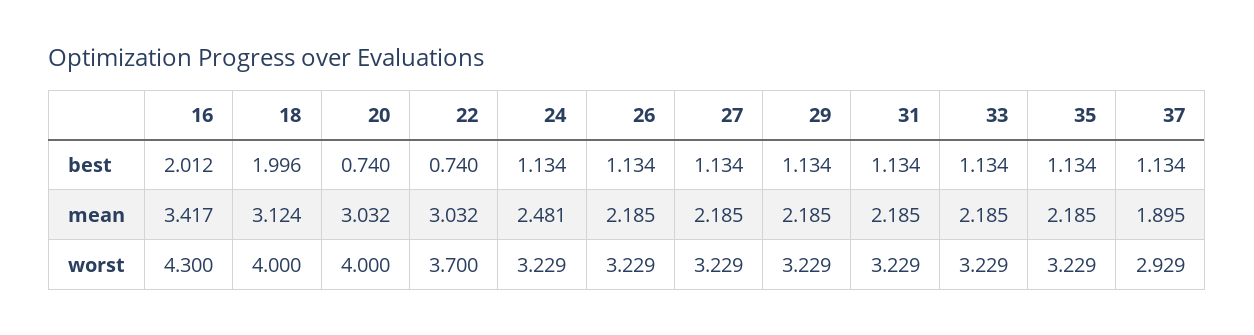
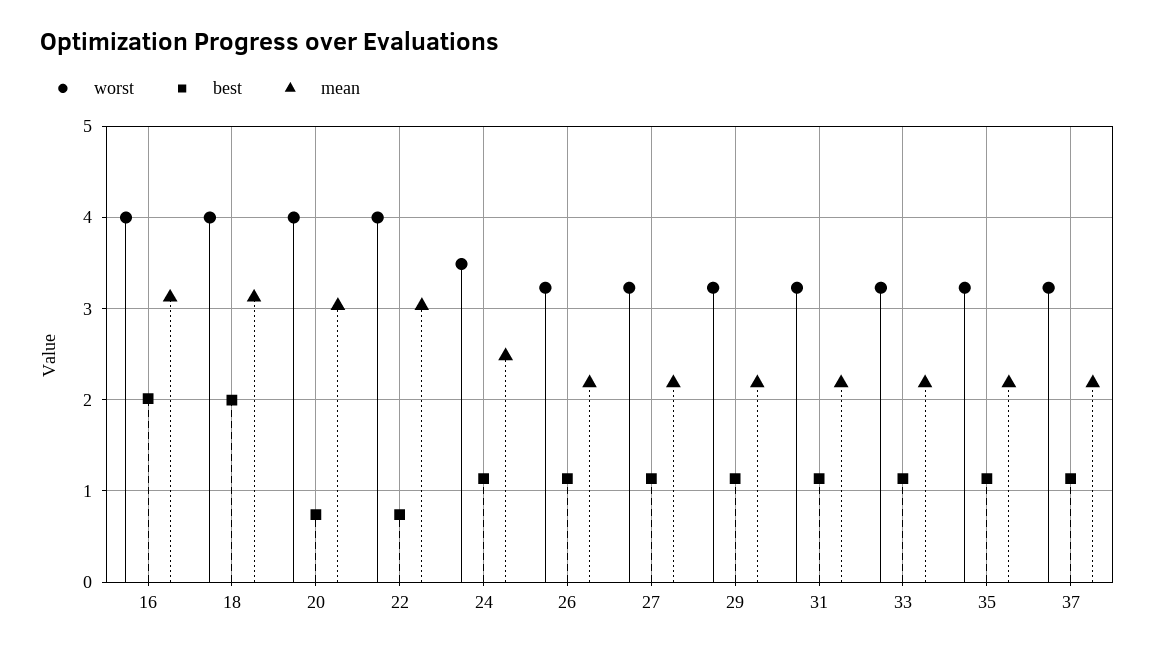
mean, 16: 3.417 -> 3.1
mean, 37: 1.895 -> 2.2
worst, 16: 4.3 -> 4
worst, 22: 3.7 -> 4
worst, 24: 3.229 -> 3.5
worst, 37: 2.929 -> 3.2

